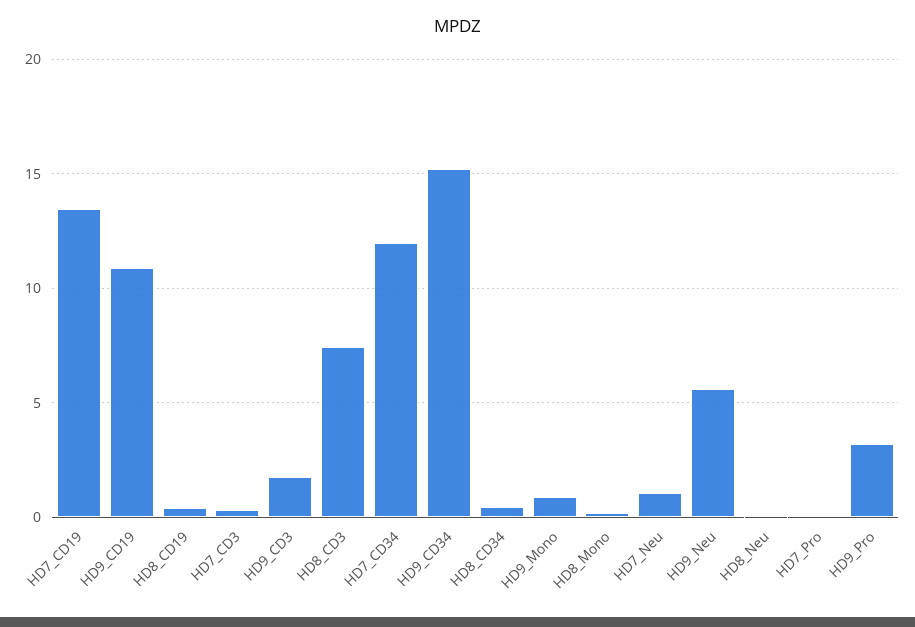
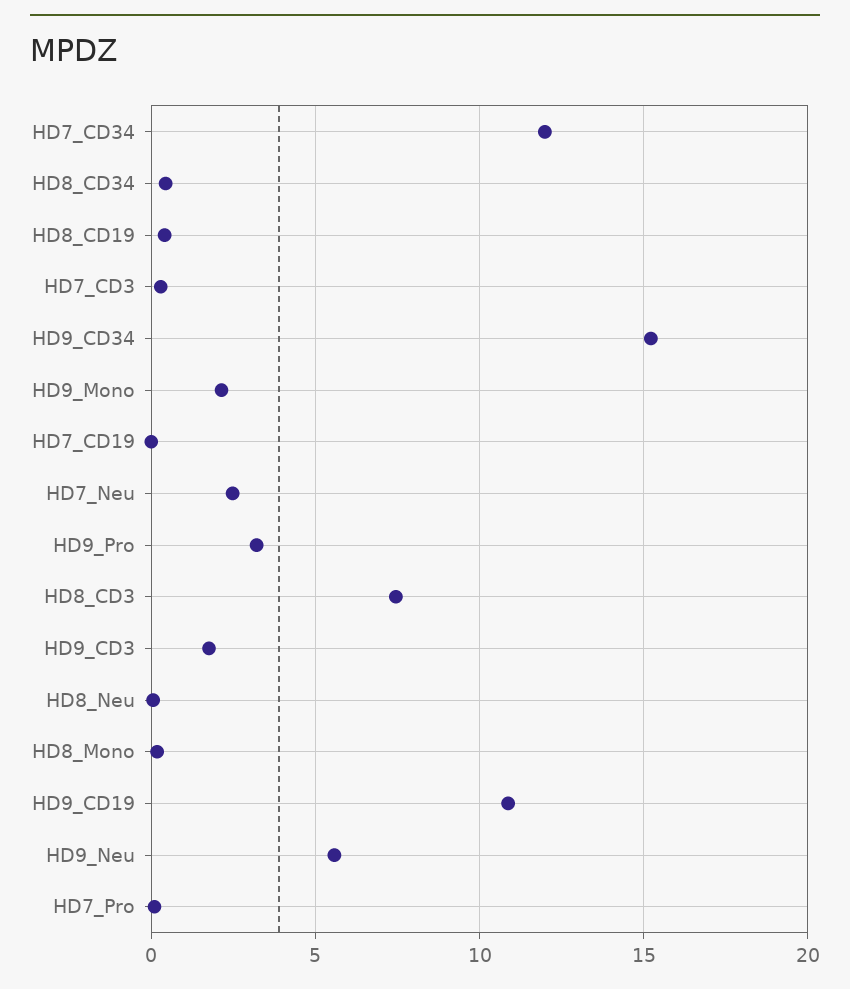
HD7_CD19: 13.5 -> 0
HD9_Mono: 1 -> 2
HD7_Neu: 1 -> 2.5

